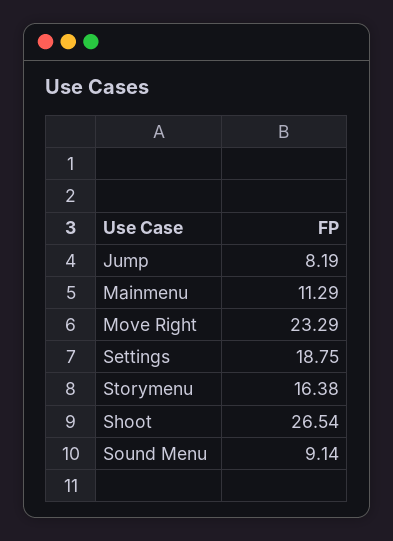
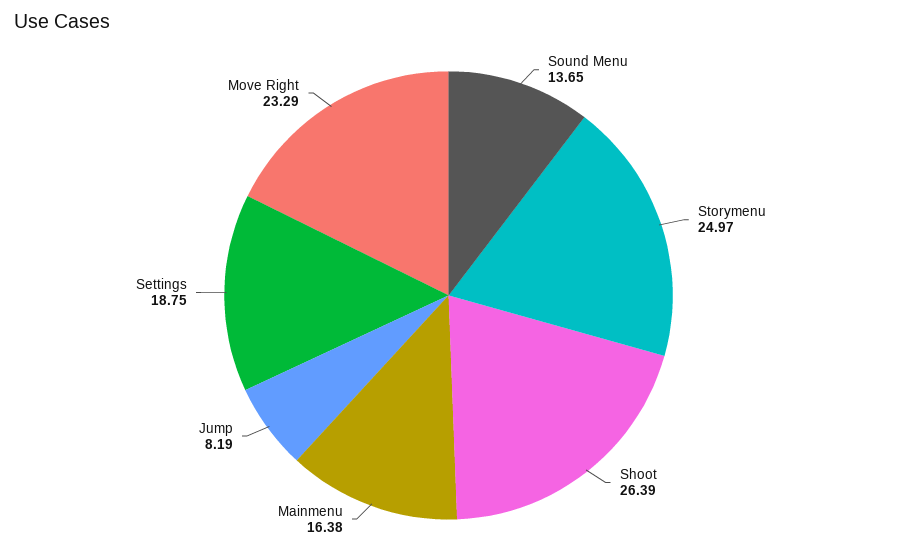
Mainmenu: 11.29 -> 16.38
Storymenu: 16.38 -> 24.97
Shoot: 26.54 -> 26.39
Sound Menu: 9.14 -> 13.65

